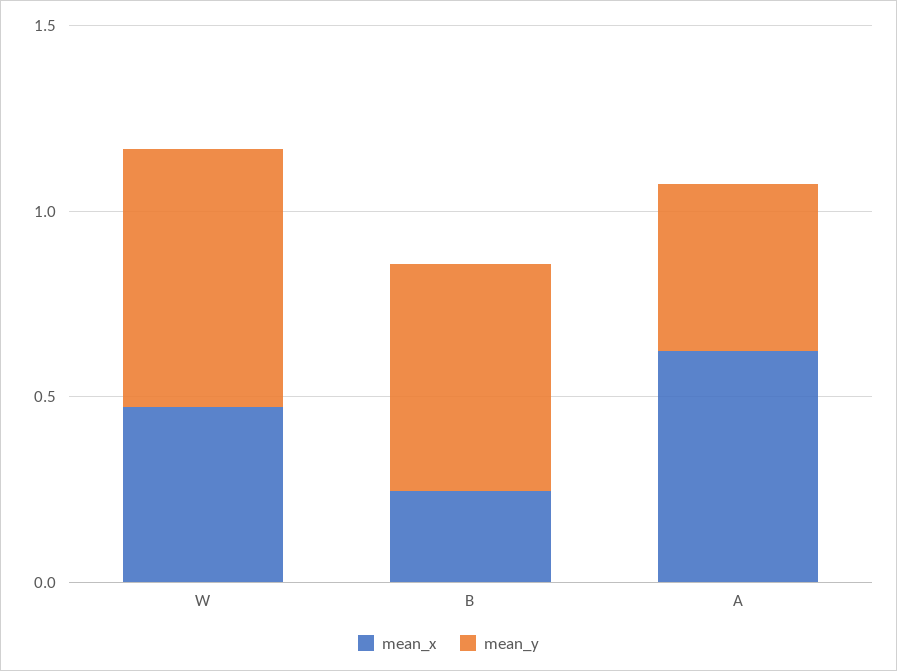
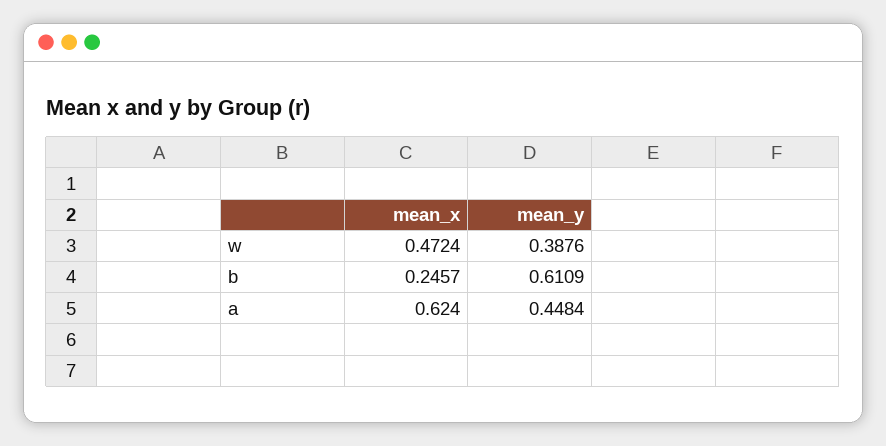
mean_y, W: 0.7 -> 0.3876

